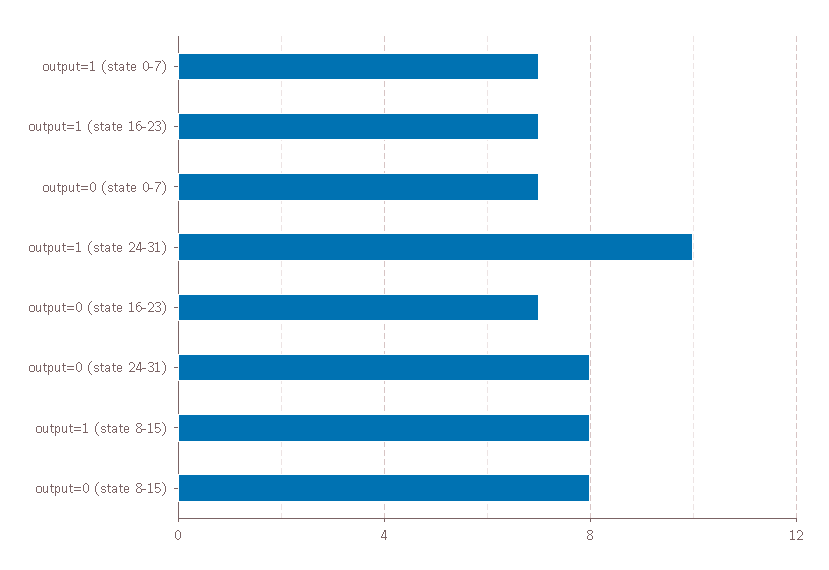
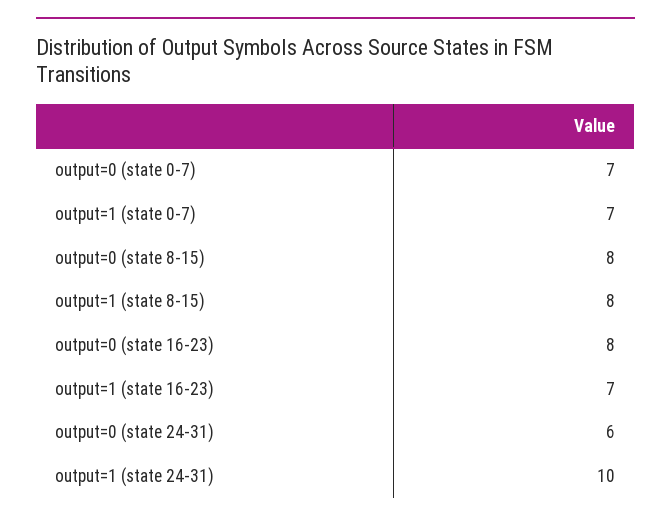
output=0 (state 16-23): 7 -> 8
output=0 (state 24-31): 8 -> 6

